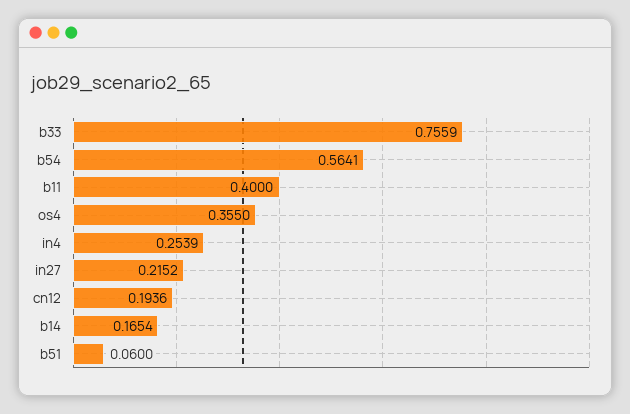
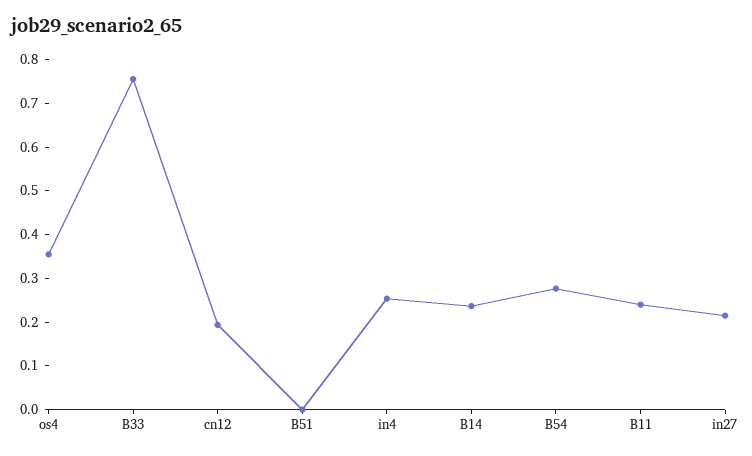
b54: 0.5641 -> 0.28
b11: 0.4 -> 0.24
b14: 0.1654 -> 0.24
b51: 0.06 -> 0

